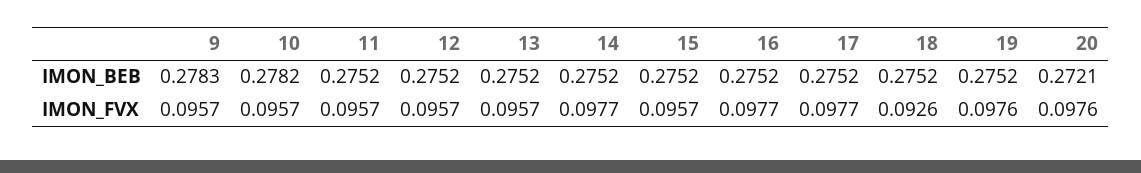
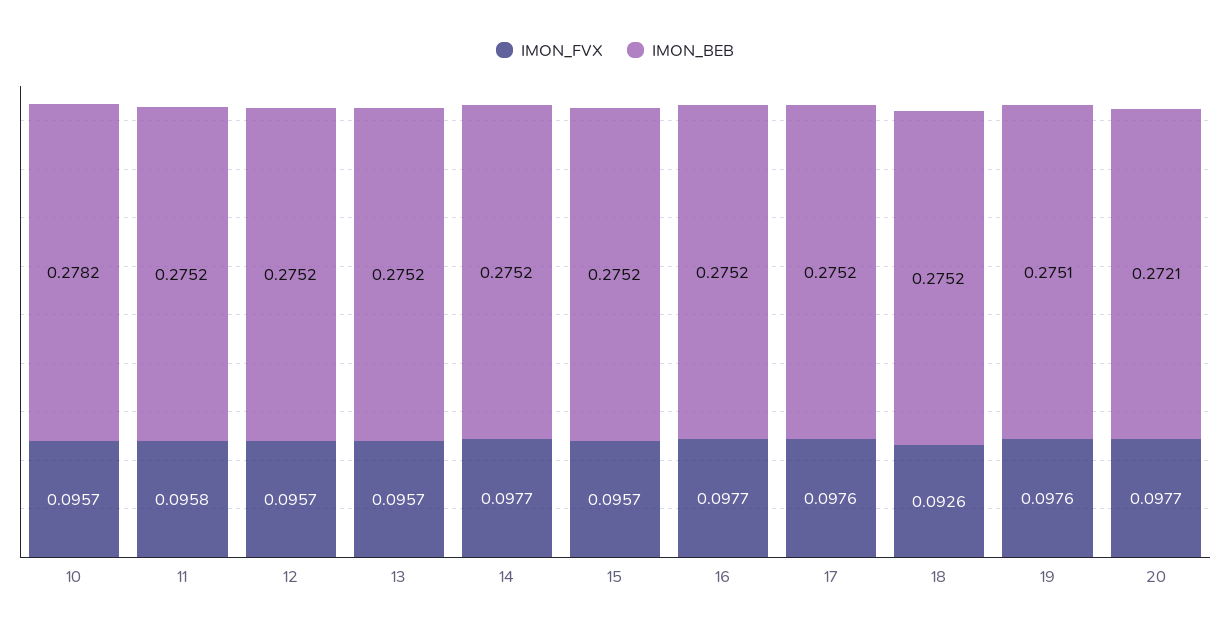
IMON_BEB, 9: 0.2783 -> none
IMON_BEB, 19: 0.2752 -> 0.2751
IMON_FVX, 9: 0.0957 -> none
IMON_FVX, 11: 0.0957 -> 0.0958
IMON_FVX, 17: 0.0977 -> 0.0976
IMON_FVX, 20: 0.0976 -> 0.0977

